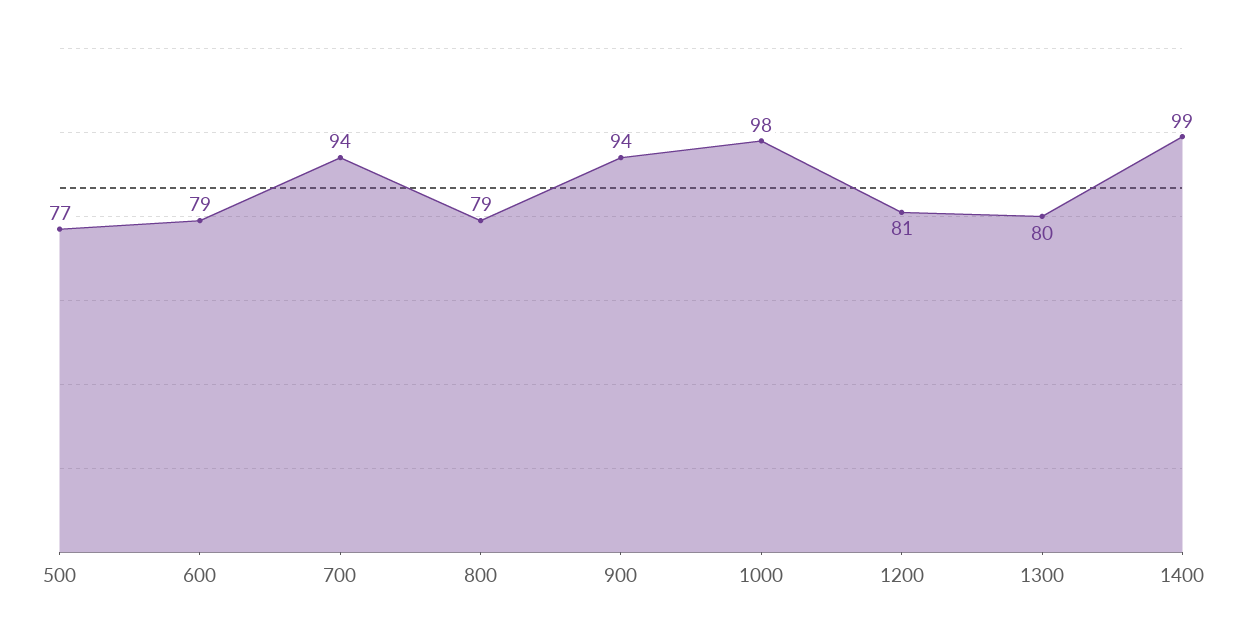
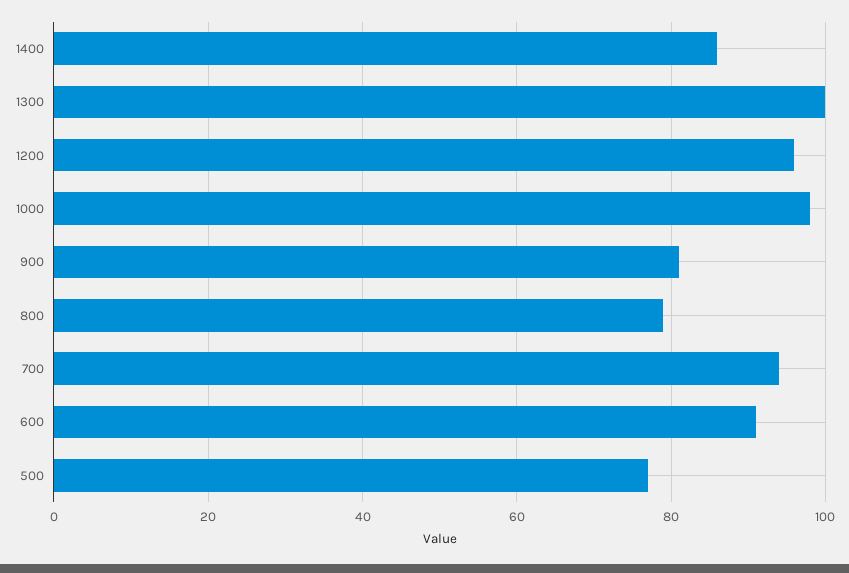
600: 79 -> 90
900: 94 -> 80
1200: 81 -> 95
1300: 80 -> 100
1400: 99 -> 85

